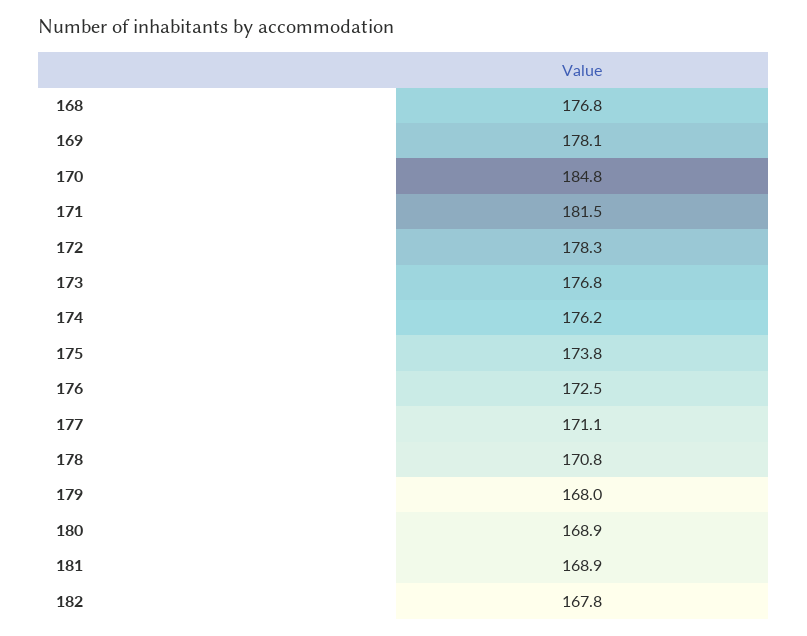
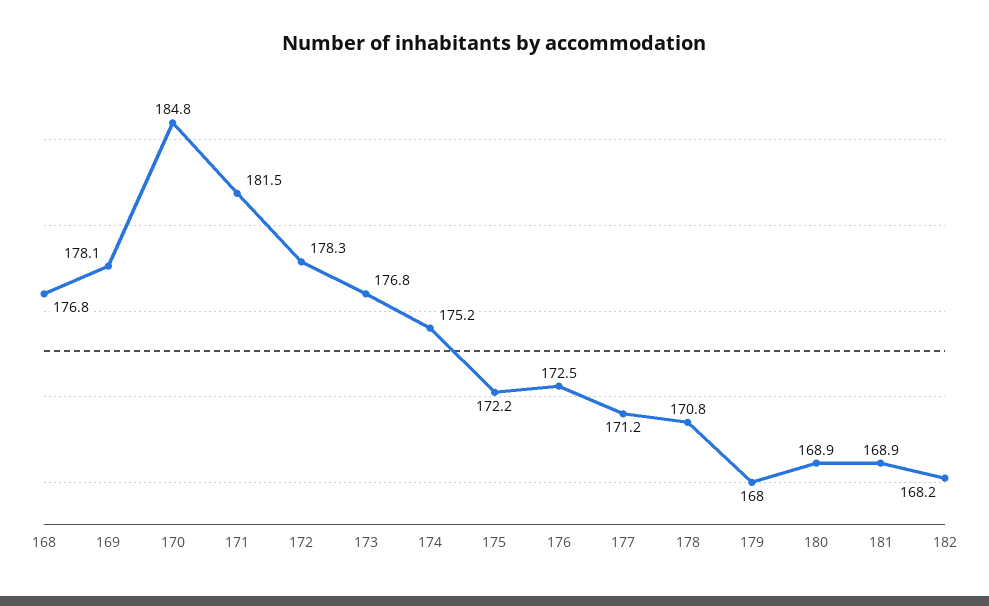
174: 176.2 -> 175.2
175: 173.8 -> 172.2
177: 171.1 -> 171.2
182: 167.8 -> 168.2

